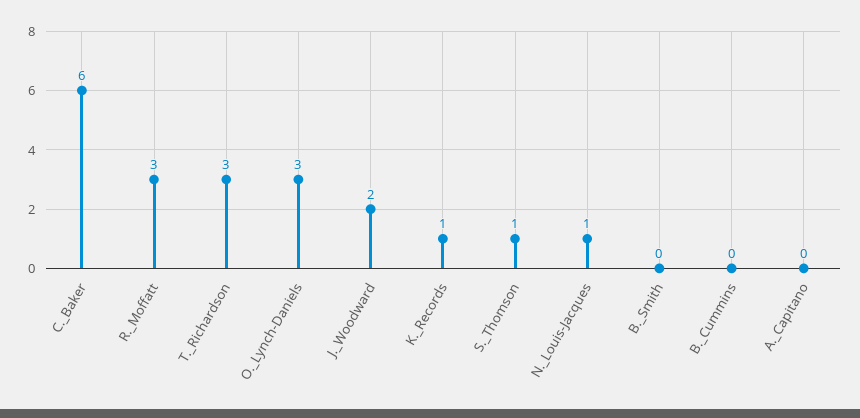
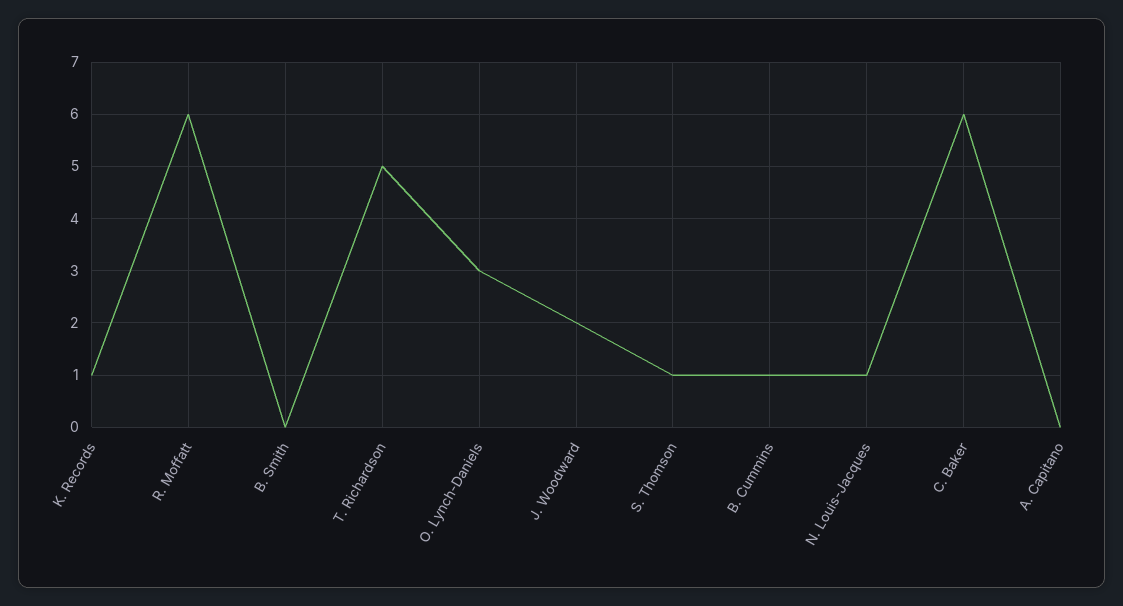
R._Moffatt: 3 -> 6
T._Richardson: 3 -> 5
B._Cummins: 0 -> 1

